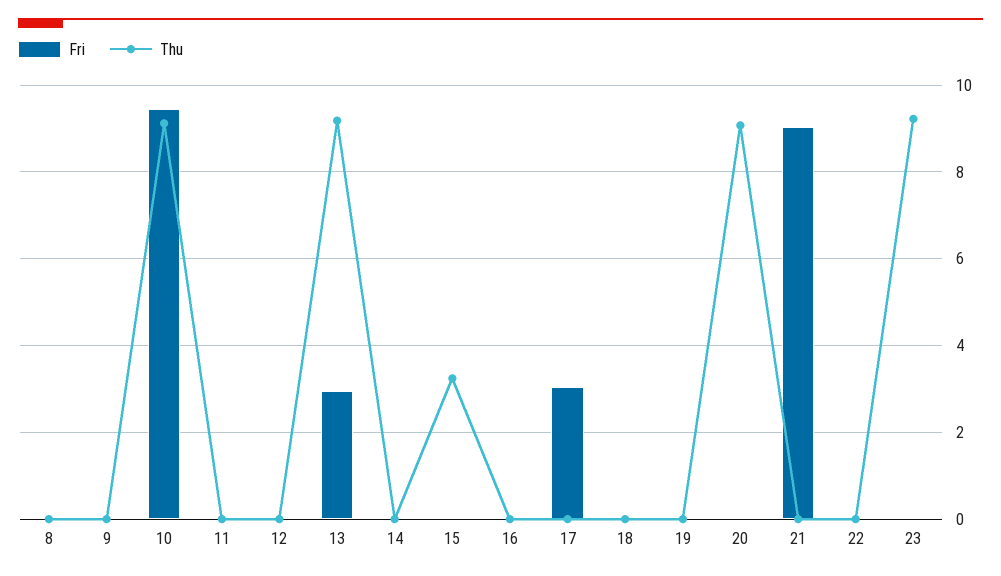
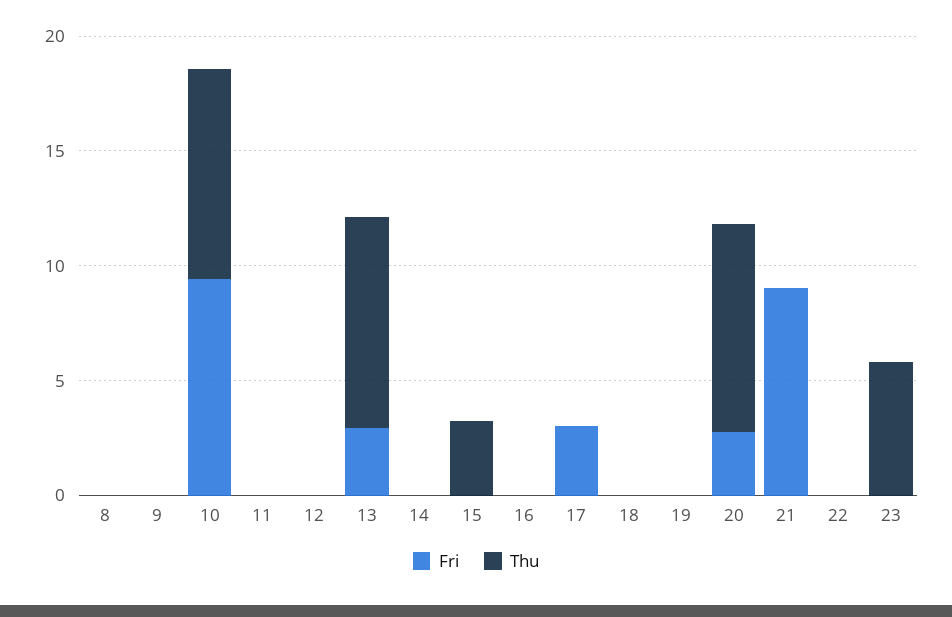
Fri, 20: 0 -> 3
Thu, 23: 9.2 -> 6

